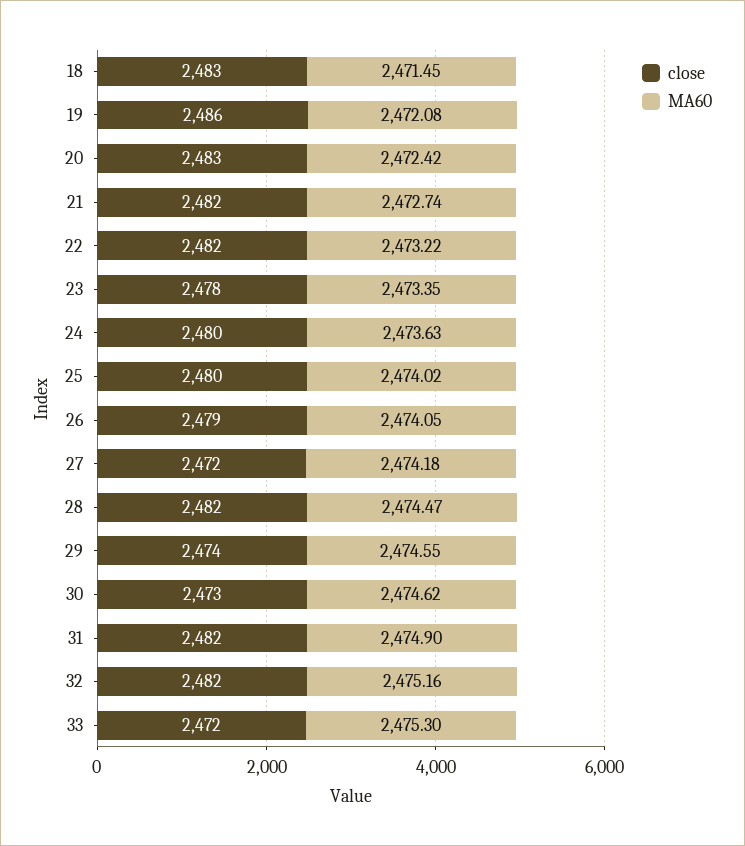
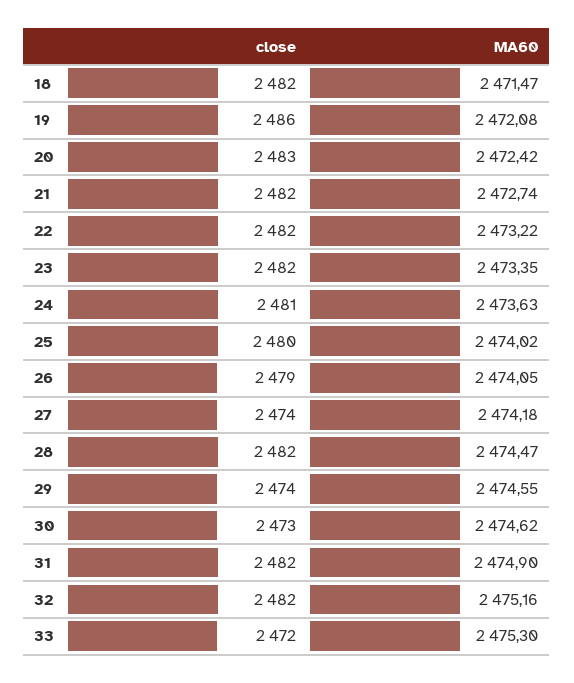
close, 18: 2483 -> 2482
MA60, 18: 2471.45 -> 2471.47
close, 23: 2478 -> 2482
close, 24: 2480 -> 2481
close, 27: 2472 -> 2474

